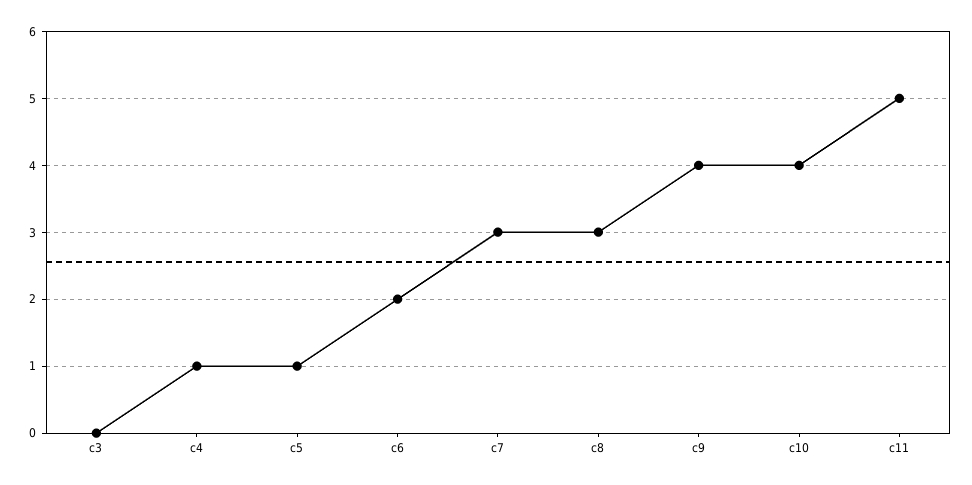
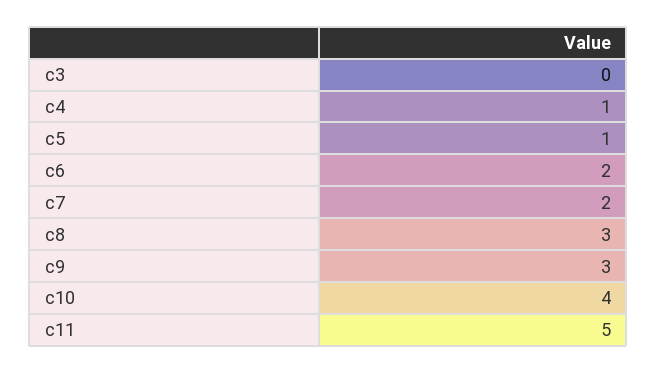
c7: 3 -> 2
c9: 4 -> 3

